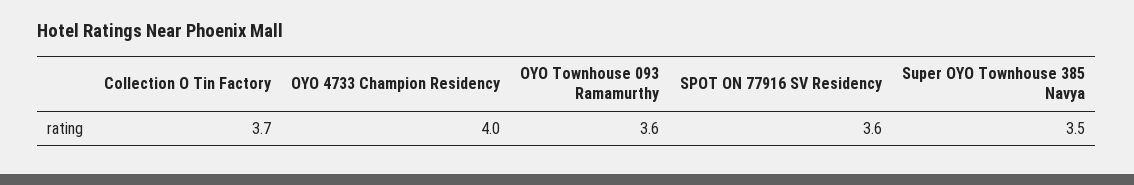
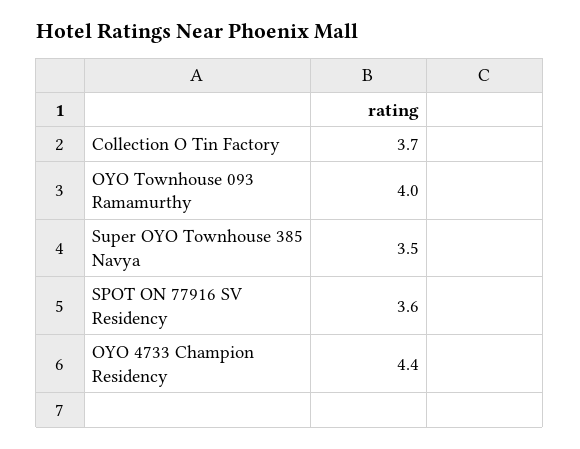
OYO 4733 Champion Residency: 4 -> 4.4
OYO Townhouse 093 Ramamurthy: 3.6 -> 4

